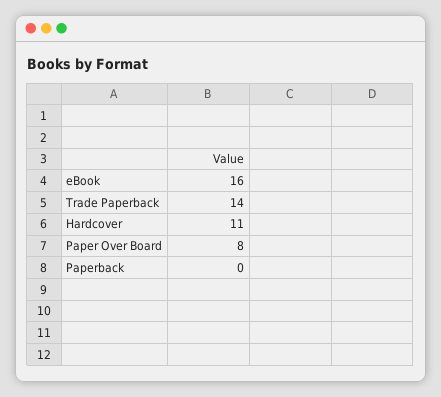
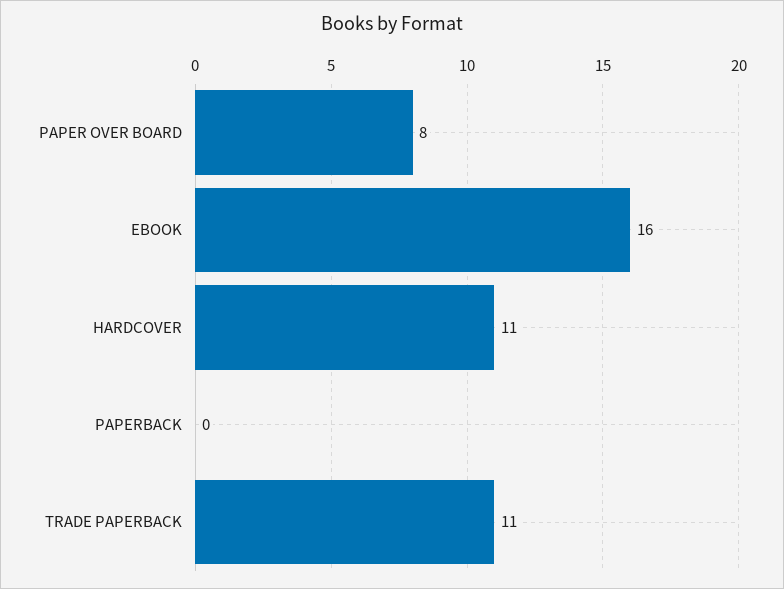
Trade Paperback: 14 -> 11

